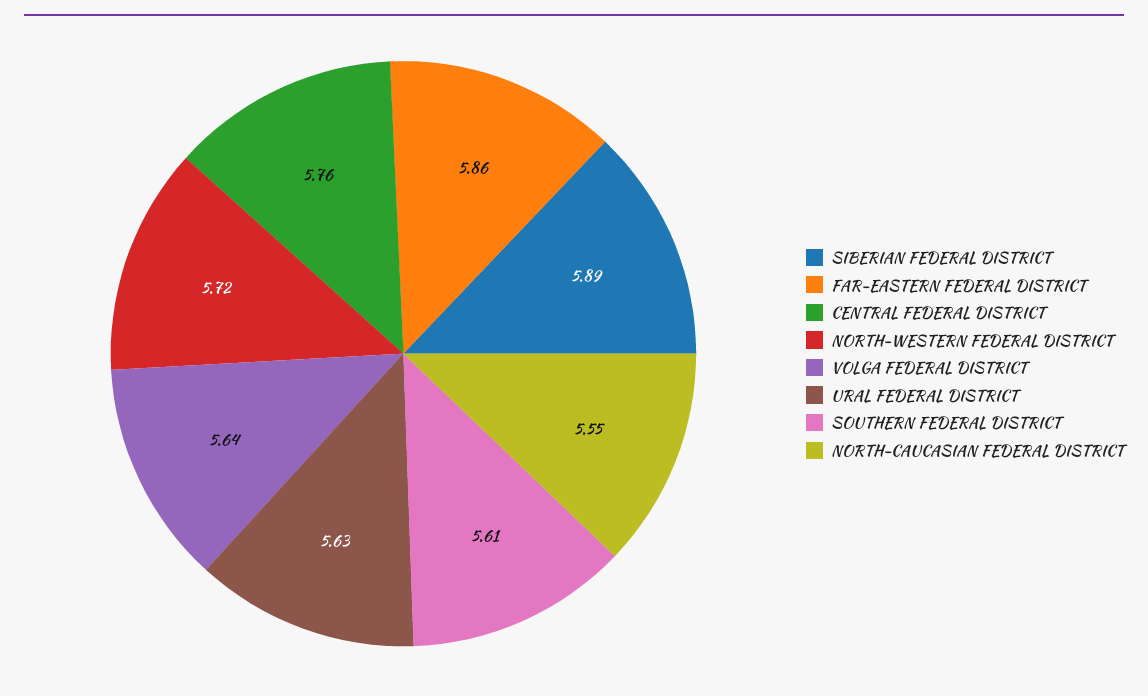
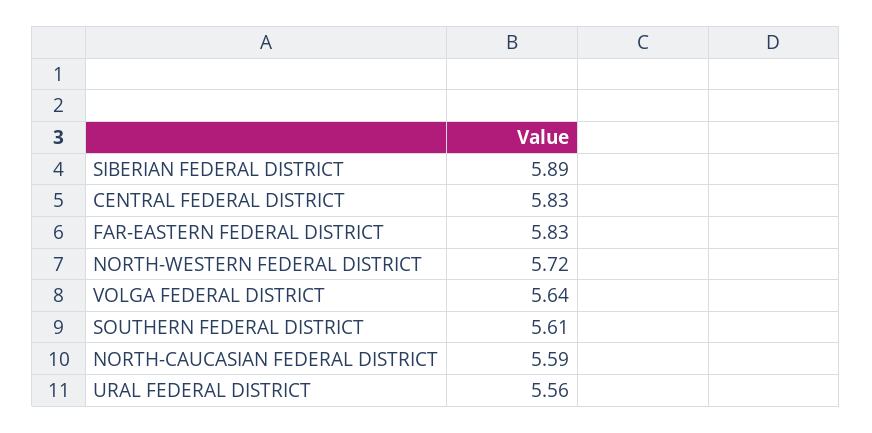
FAR-EASTERN FEDERAL DISTRICT: 5.86 -> 5.83
CENTRAL FEDERAL DISTRICT: 5.76 -> 5.83
URAL FEDERAL DISTRICT: 5.63 -> 5.56
NORTH-CAUCASIAN FEDERAL DISTRICT: 5.55 -> 5.59

